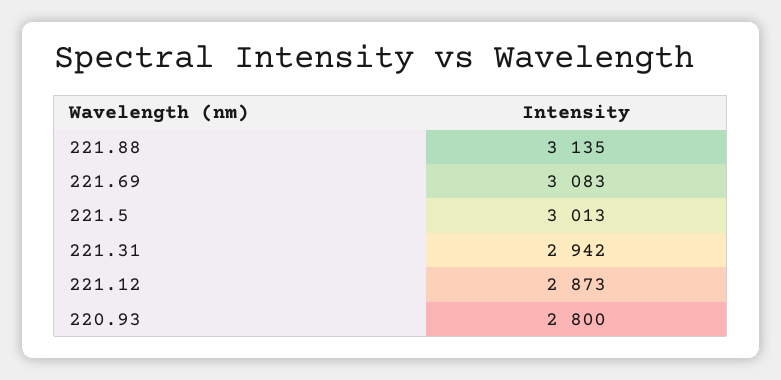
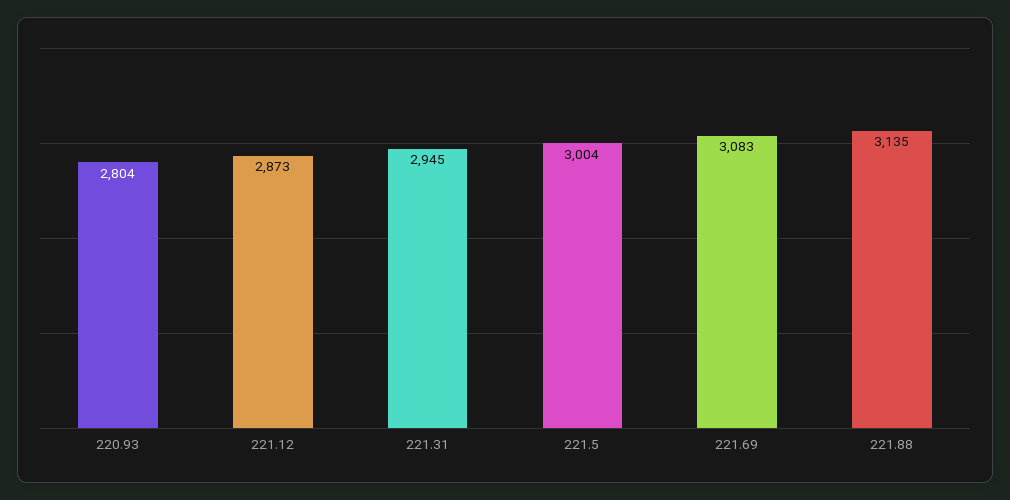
221.5: 3013 -> 3004
221.31: 2942 -> 2945
220.93: 2800 -> 2804

